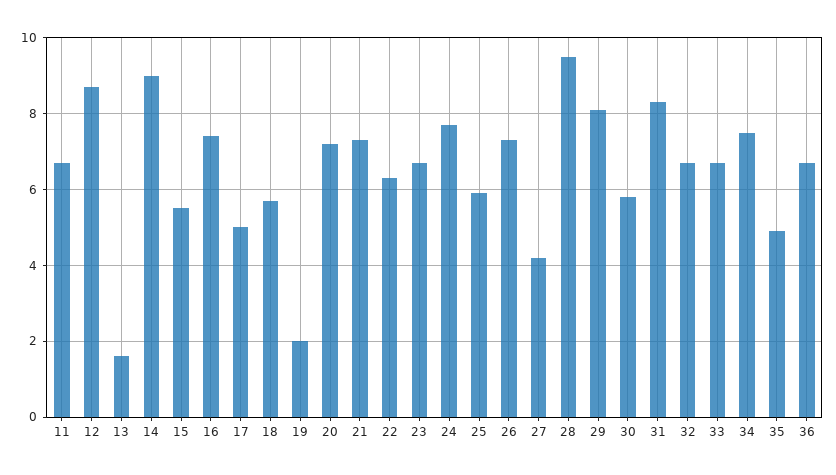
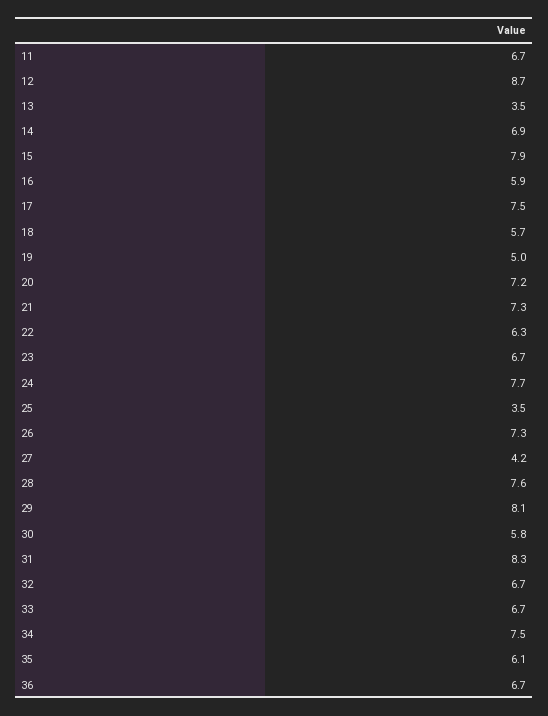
13: 1.5 -> 3.5
14: 9 -> 6.9
15: 5.5 -> 7.9
16: 7.5 -> 5.9
17: 5 -> 7.5
19: 2 -> 5
25: 6 -> 3.5
28: 9.5 -> 7.6
35: 5 -> 6.1

